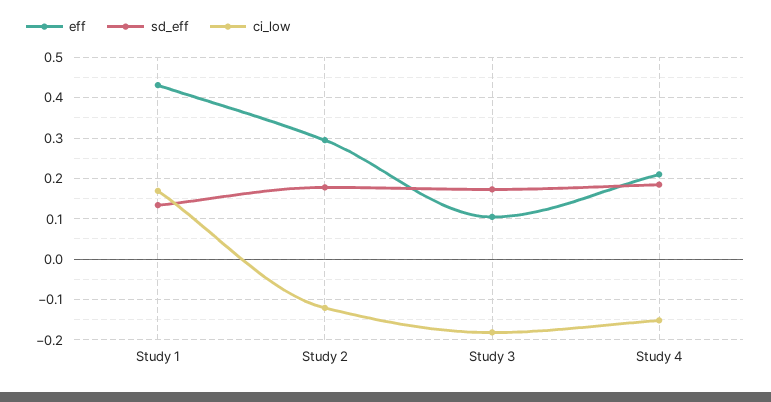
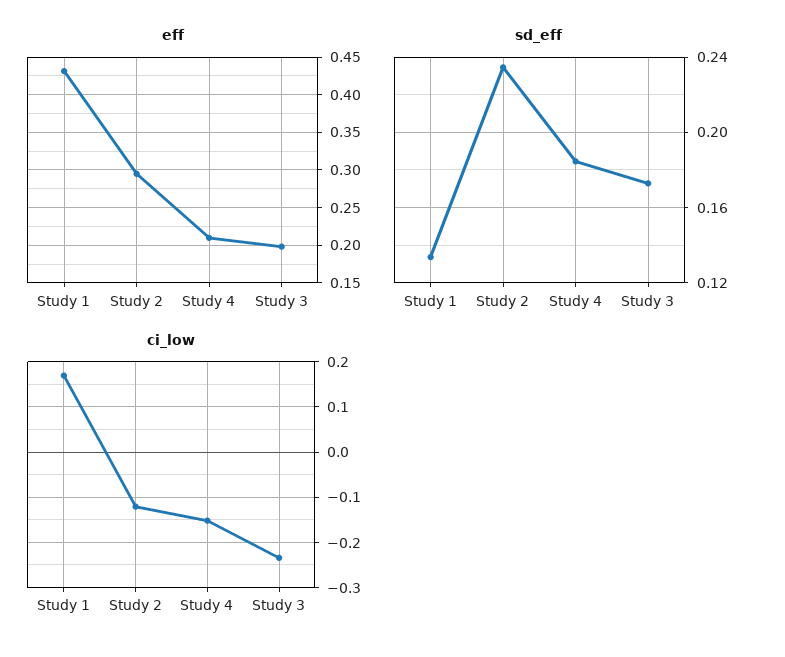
sd_eff, Study 2: 0.18 -> 0.235
eff, Study 3: 0.1 -> 0.2
ci_low, Study 3: -0.18 -> -0.24

